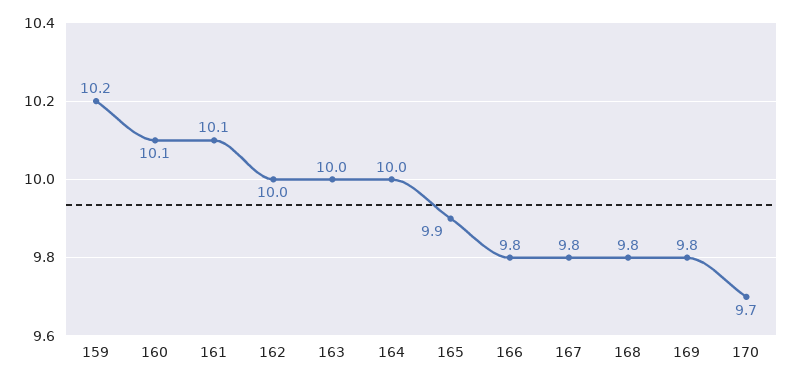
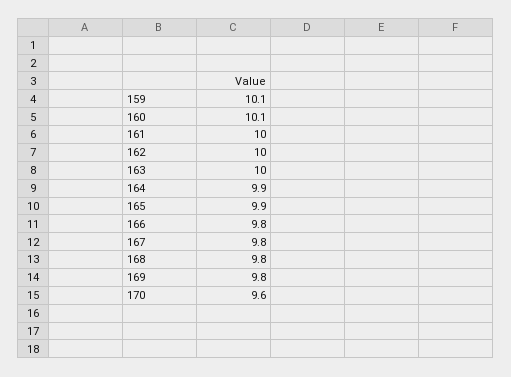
159: 10.2 -> 10.1
161: 10.1 -> 10
164: 10 -> 9.9
170: 9.7 -> 9.6

